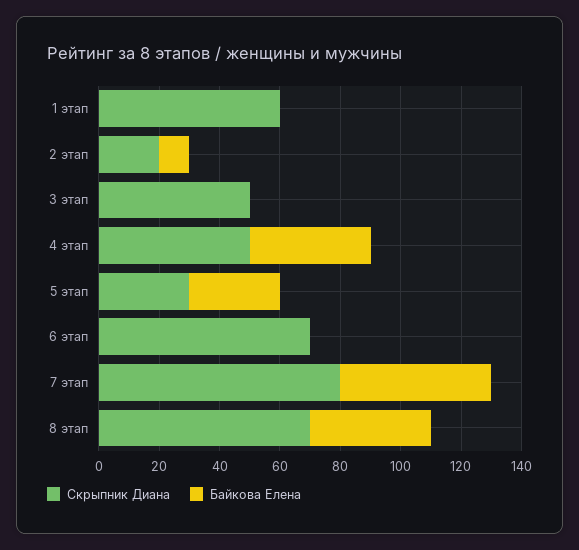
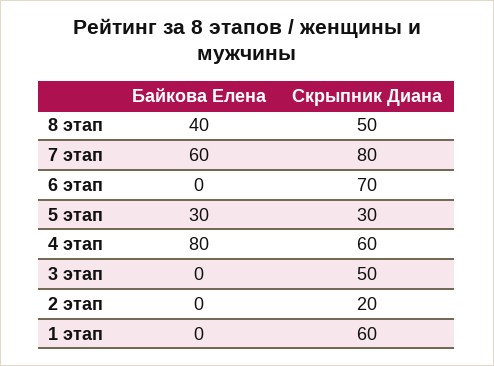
Байкова Елена, 2 этап: 10 -> 0
Скрыпник Диана, 4 этап: 50 -> 60
Байкова Елена, 4 этап: 40 -> 80
Байкова Елена, 7 этап: 50 -> 60
Скрыпник Диана, 8 этап: 70 -> 50

